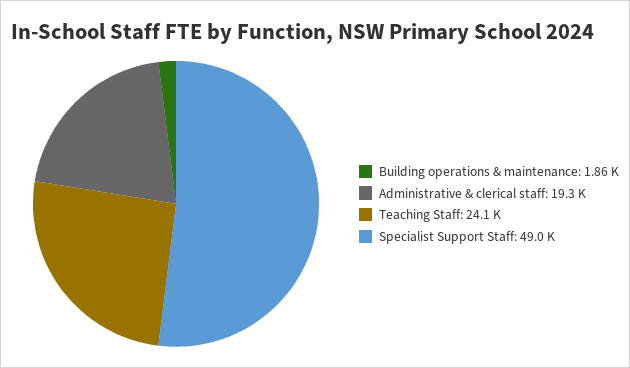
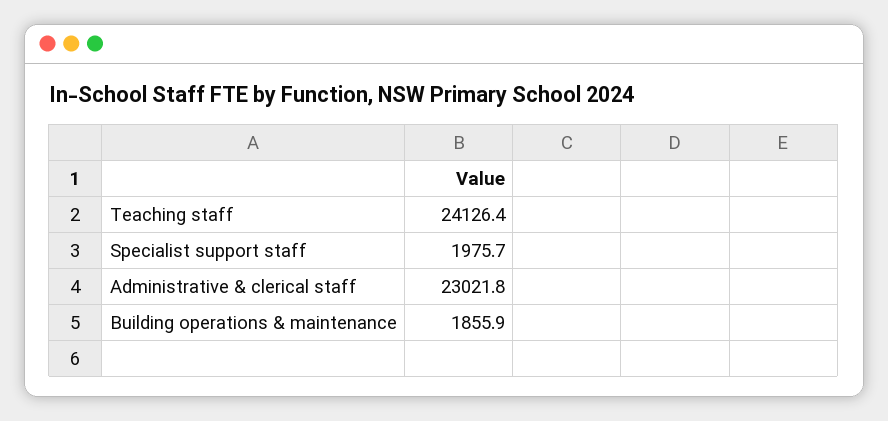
Administrative & clerical staff: 19300 -> 23021.8
Specialist Support Staff: 49000 -> 1975.7

